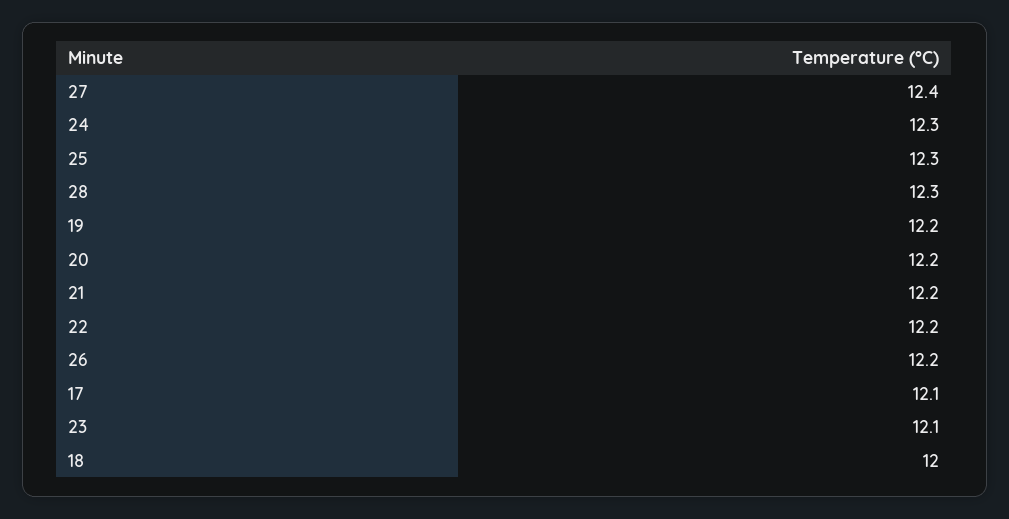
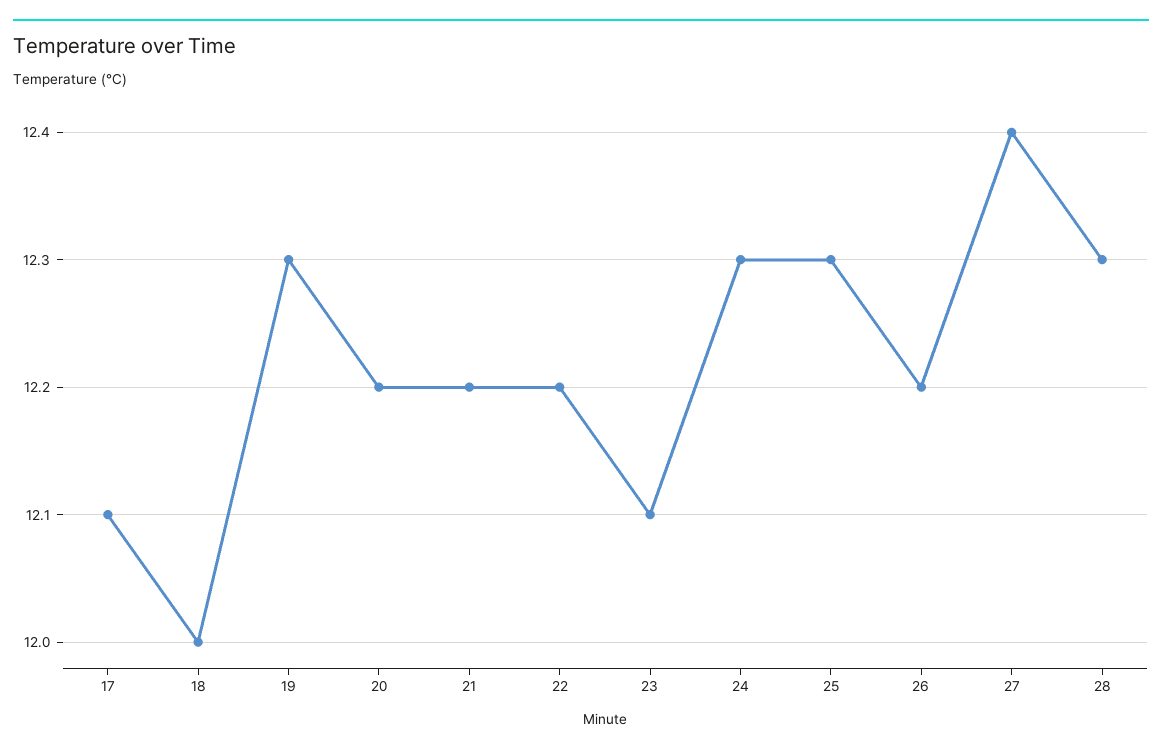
19: 12.2 -> 12.3

